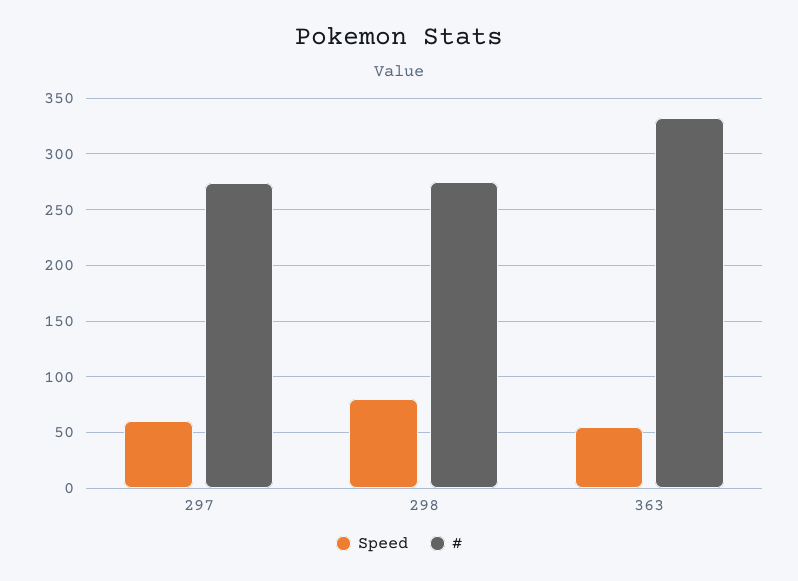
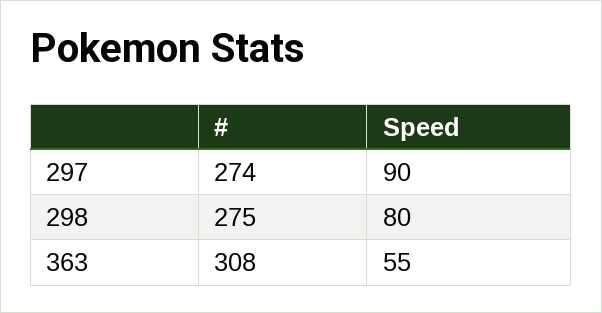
Speed, 297: 60 -> 90
#, 363: 330 -> 308

